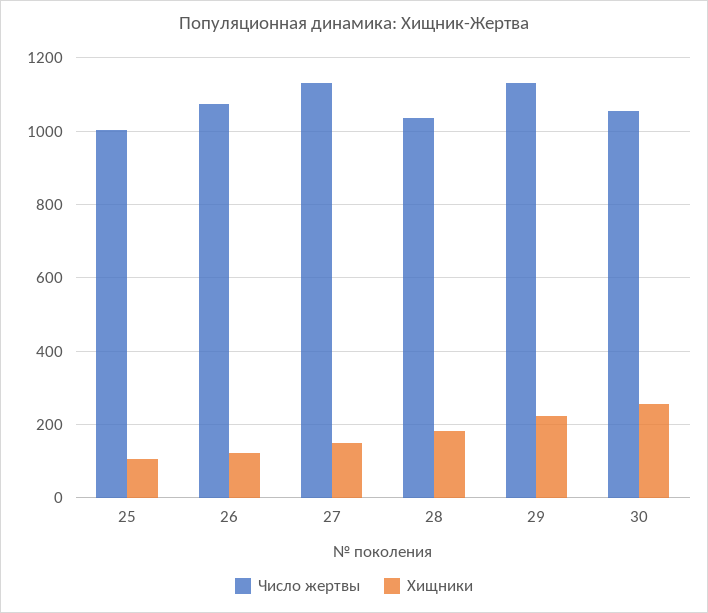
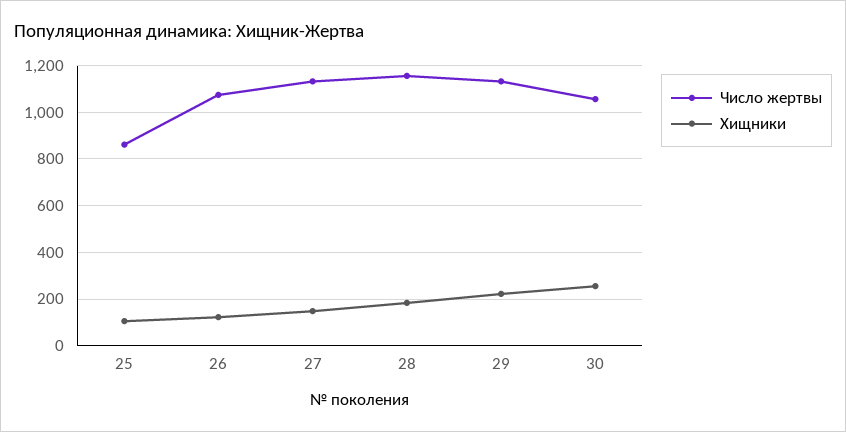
Число жертвы, 25: 1000 -> 850
Число жертвы, 28: 1040 -> 1150

